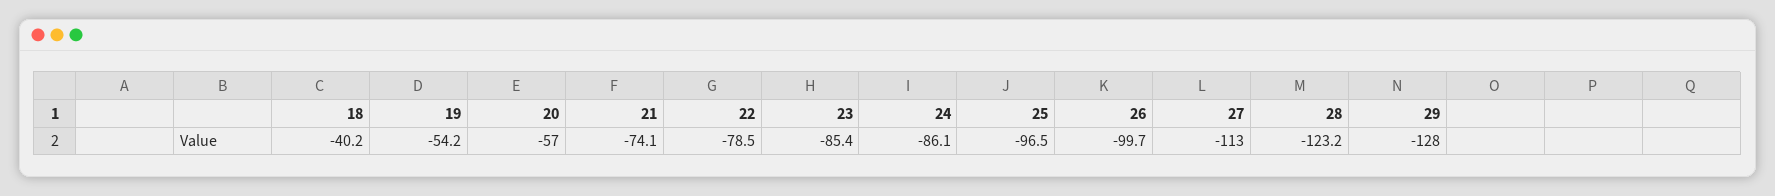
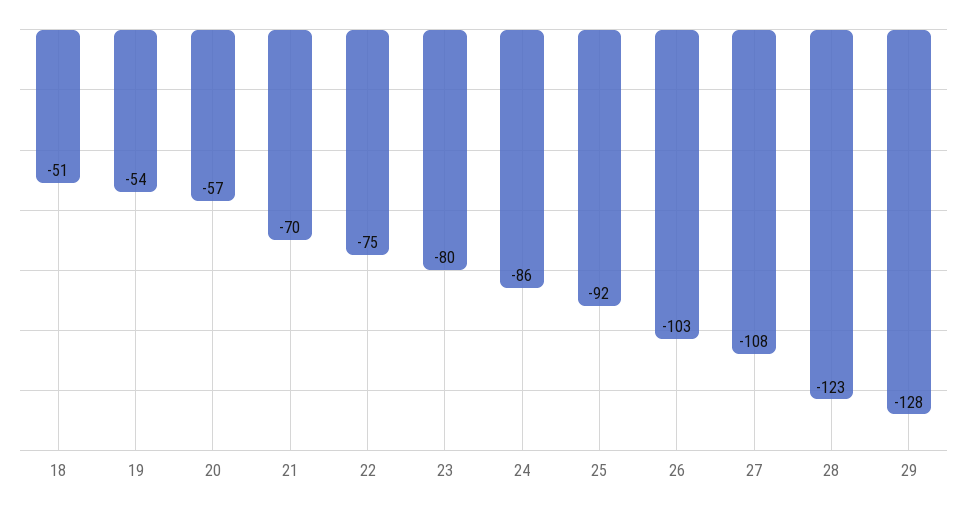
18: -40.2 -> -51
21: -74.1 -> -70
22: -78.5 -> -75
23: -85.4 -> -80
25: -96.5 -> -92
26: -99.7 -> -103
27: -113 -> -108

